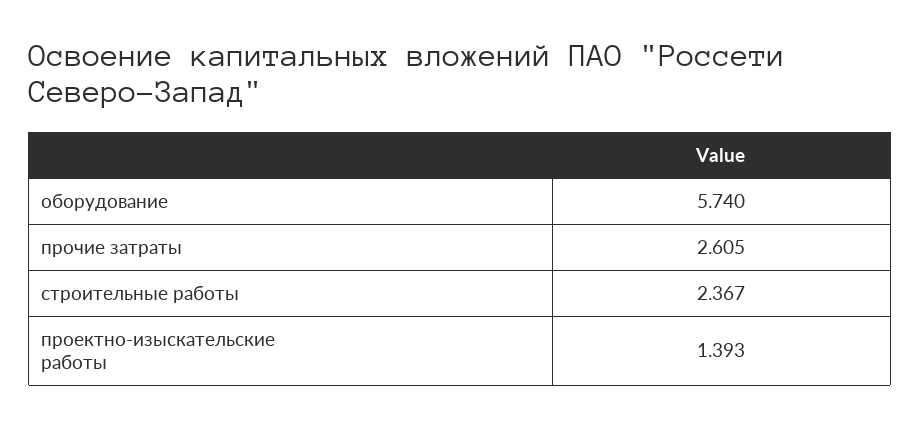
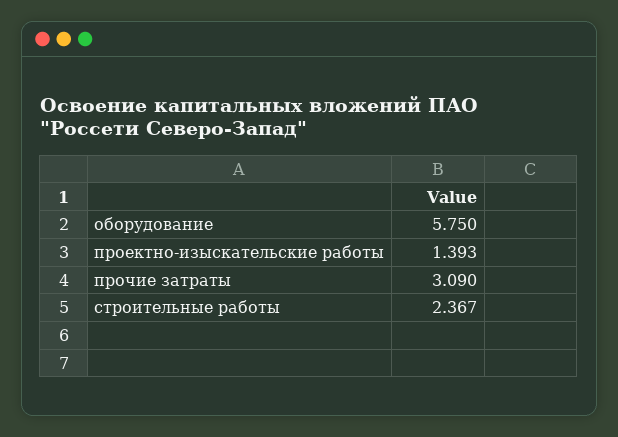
оборудование: 5.74 -> 5.75
прочие затраты: 2.605 -> 3.09

